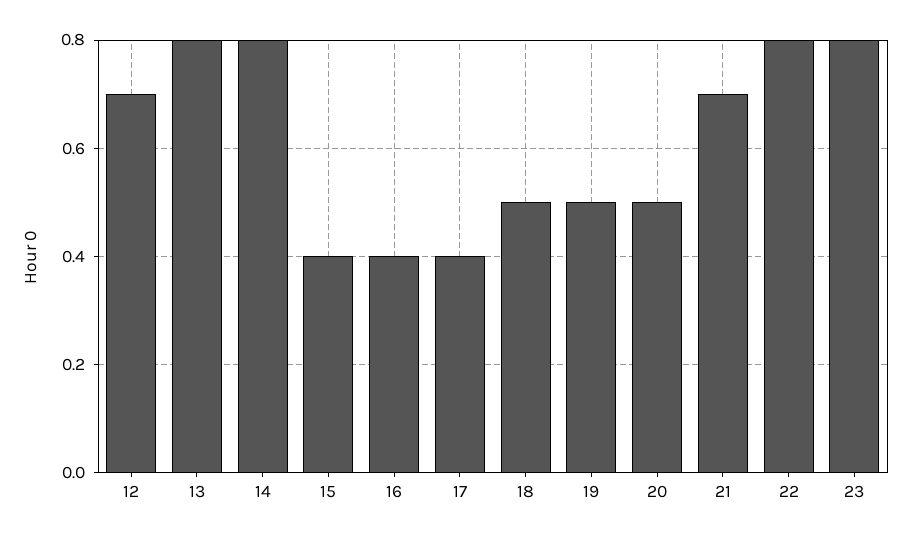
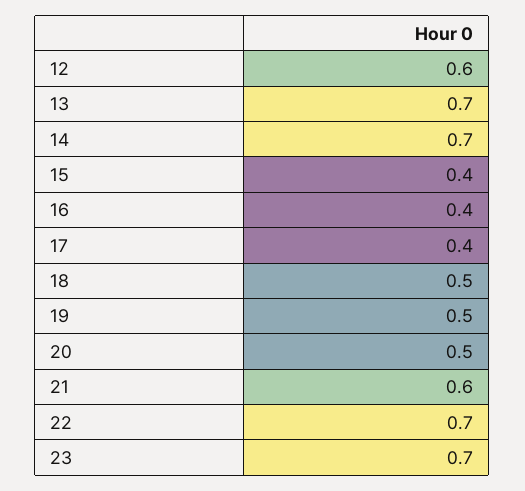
12: 0.7 -> 0.6
13: 0.8 -> 0.7
14: 0.8 -> 0.7
21: 0.7 -> 0.6
22: 0.8 -> 0.7
23: 0.8 -> 0.7

